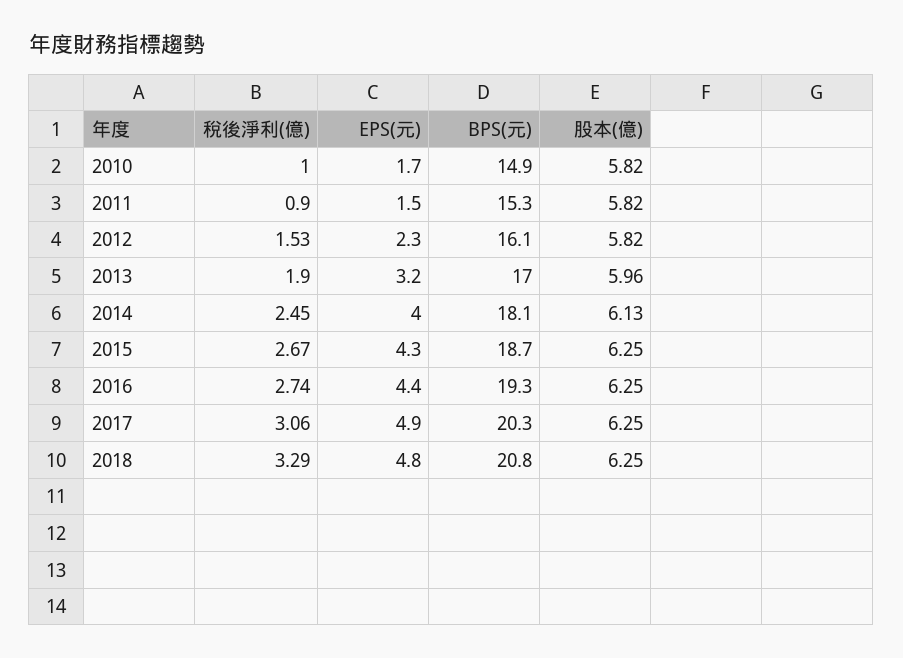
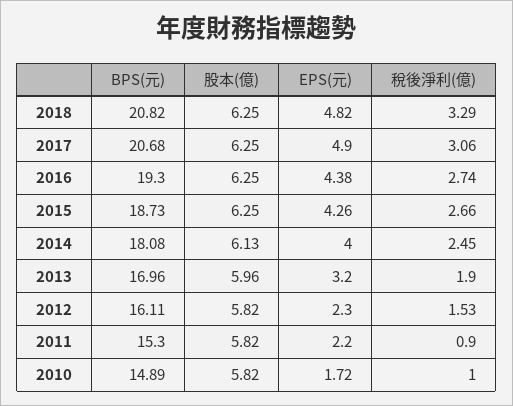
EPS(元), 2011: 1.5 -> 2.2
稅後淨利(億), 2015: 2.67 -> 2.66
BPS(元), 2017: 20.3 -> 20.68

